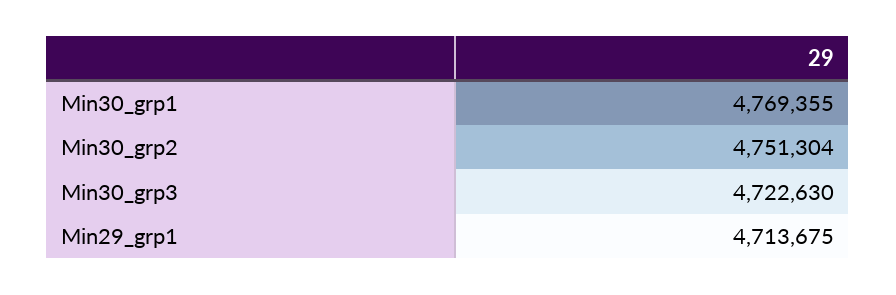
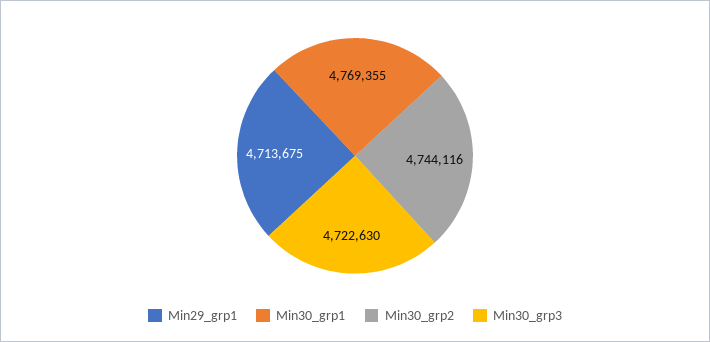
Min30_grp2: 4751304 -> 4744116

